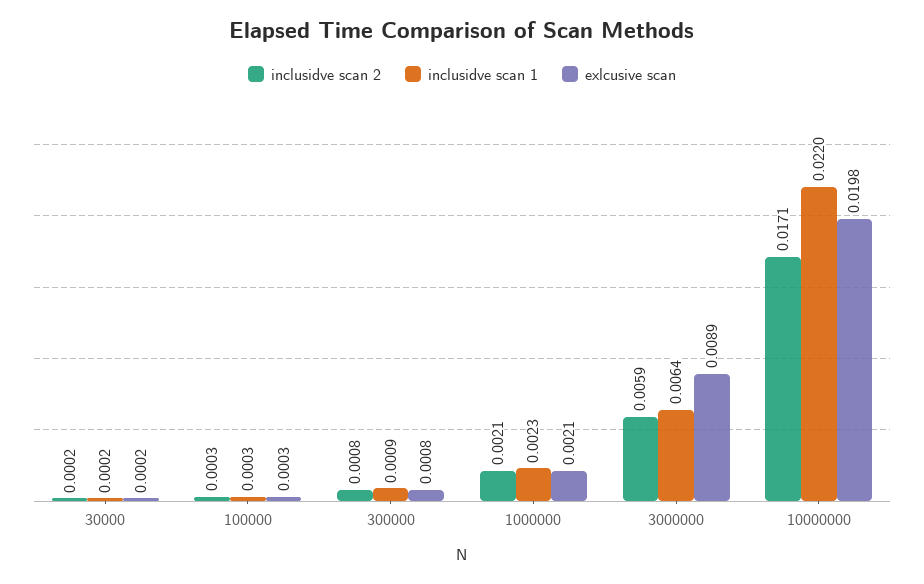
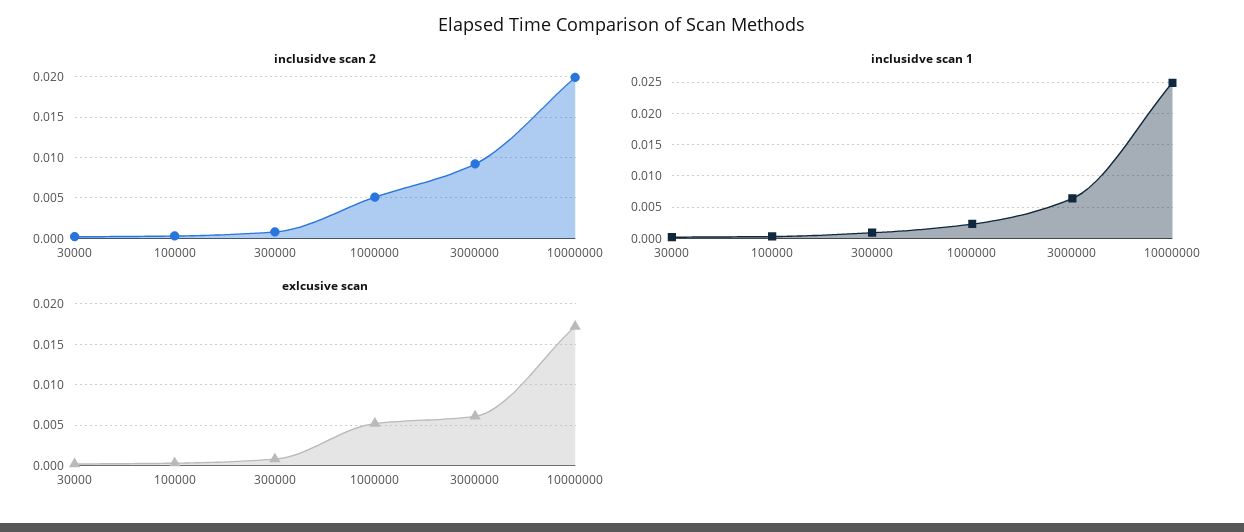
inclusidve scan 2, 1000000: 0.0021 -> 0.005
exlcusive scan, 1000000: 0.0021 -> 0.005
inclusidve scan 2, 3000000: 0.0059 -> 0.009
exlcusive scan, 3000000: 0.0089 -> 0.006
inclusidve scan 2, 10000000: 0.0171 -> 0.02
inclusidve scan 1, 10000000: 0.022 -> 0.025
exlcusive scan, 10000000: 0.0198 -> 0.017

